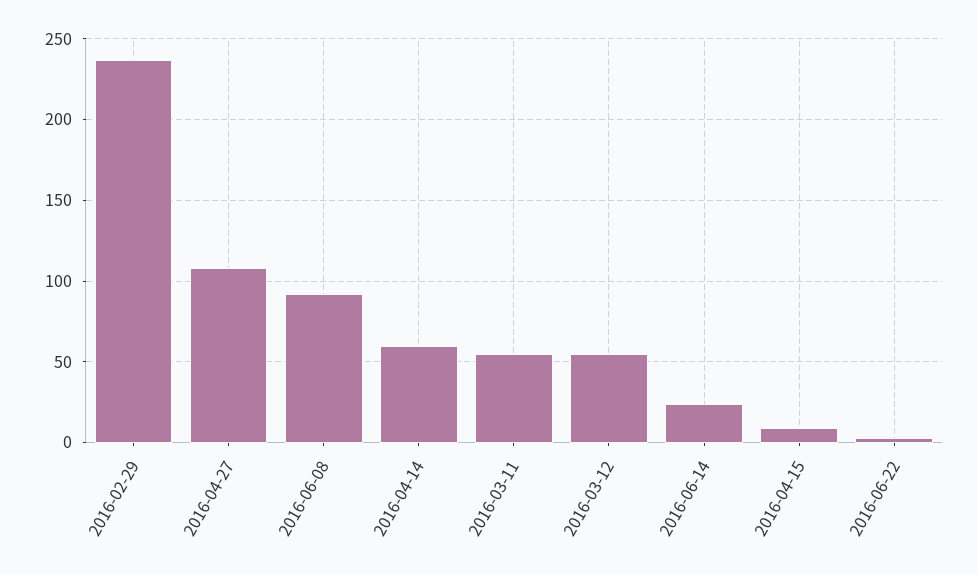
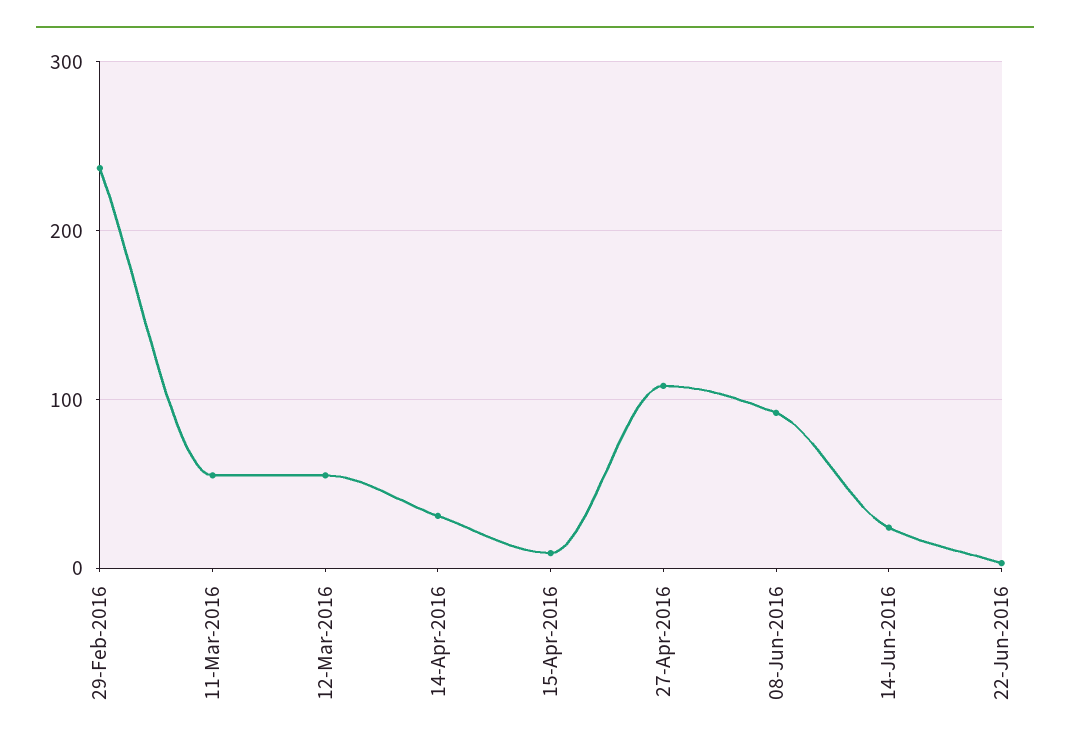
2016-04-14: 60 -> 30

